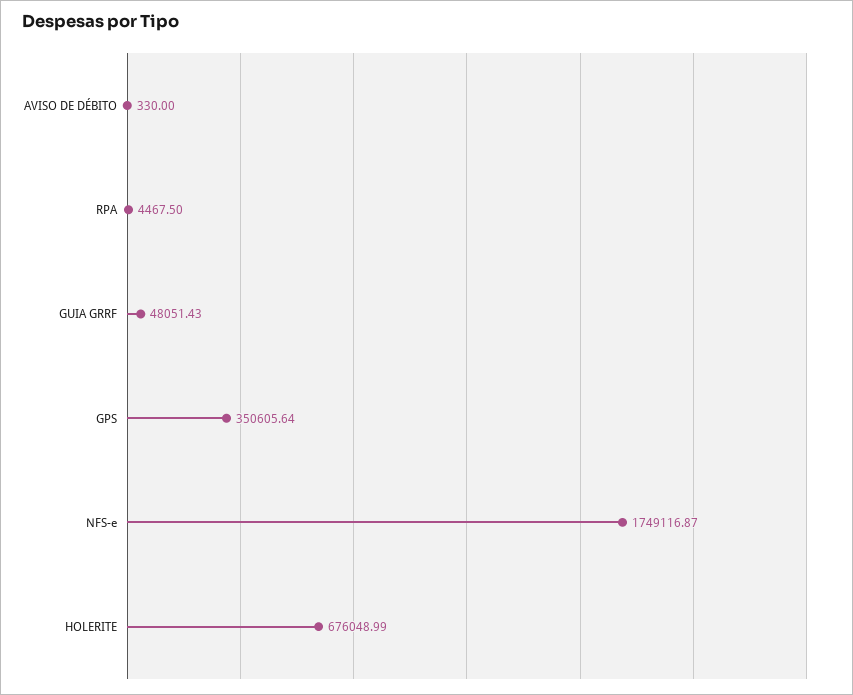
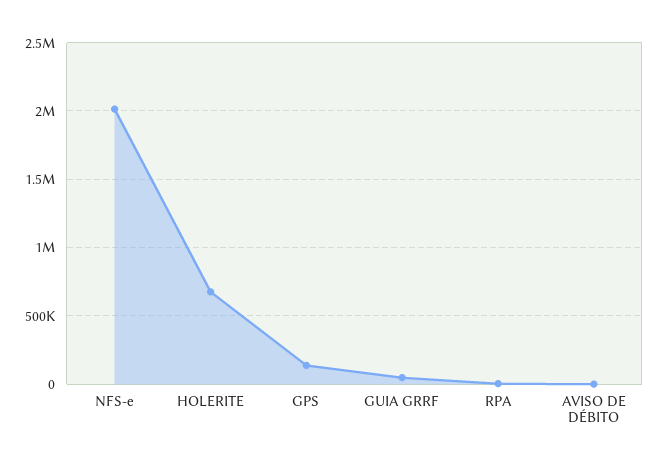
GPS: 350605.64 -> 150000
NFS-e: 1749116.87 -> 2000000

